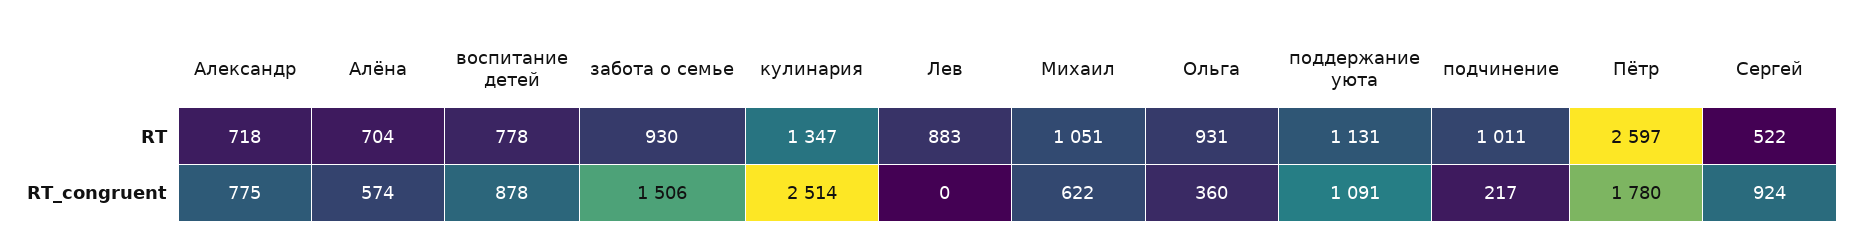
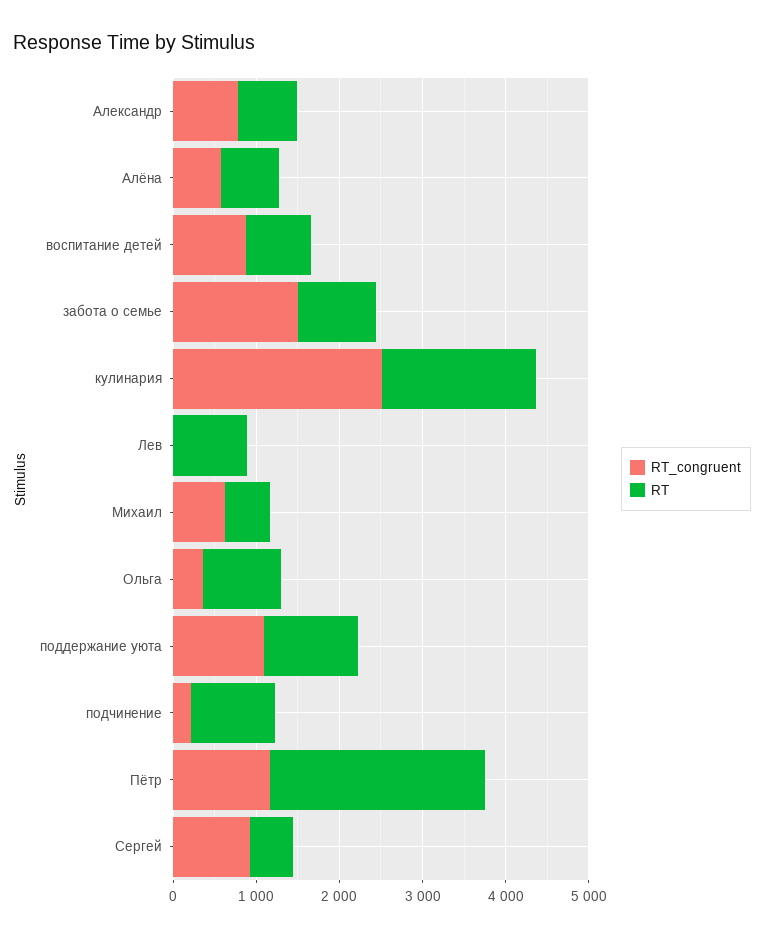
RT, кулинария: 1347 -> 1800
RT, Михаил: 1051 -> 600
RT_congruent, Пётр: 1780 -> 1200

